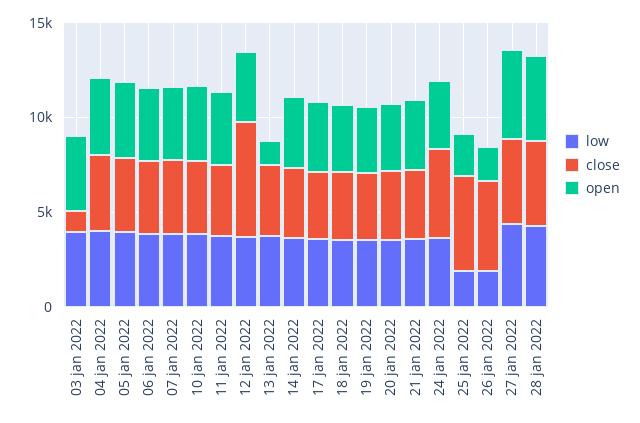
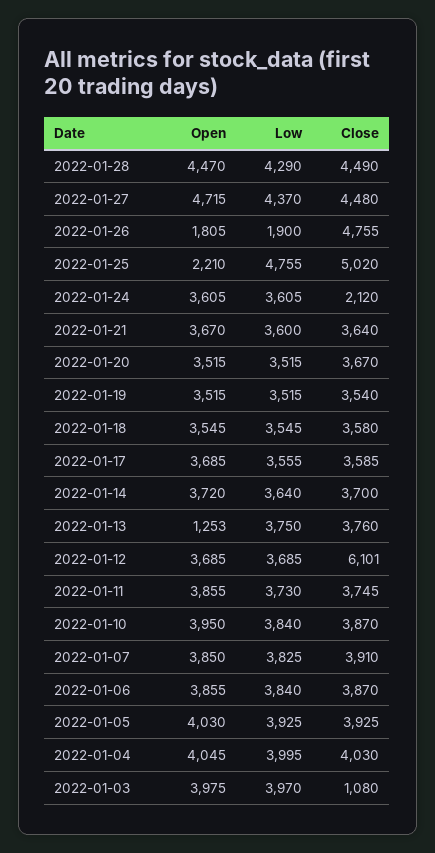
close, 24 jan 2022: 5000 -> 2120
low, 25 jan 2022: 2000 -> 4755

